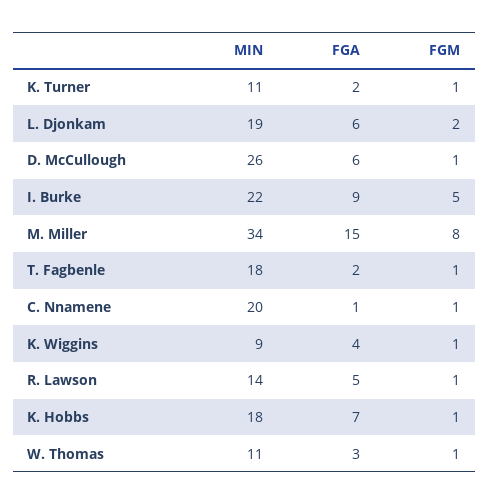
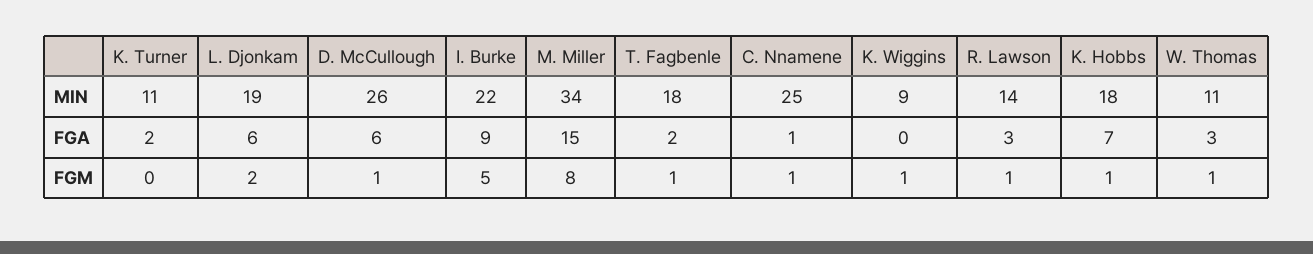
FGM, K. Turner: 1 -> 0
MIN, C. Nnamene: 20 -> 25
FGA, K. Wiggins: 4 -> 0
FGA, R. Lawson: 5 -> 3

